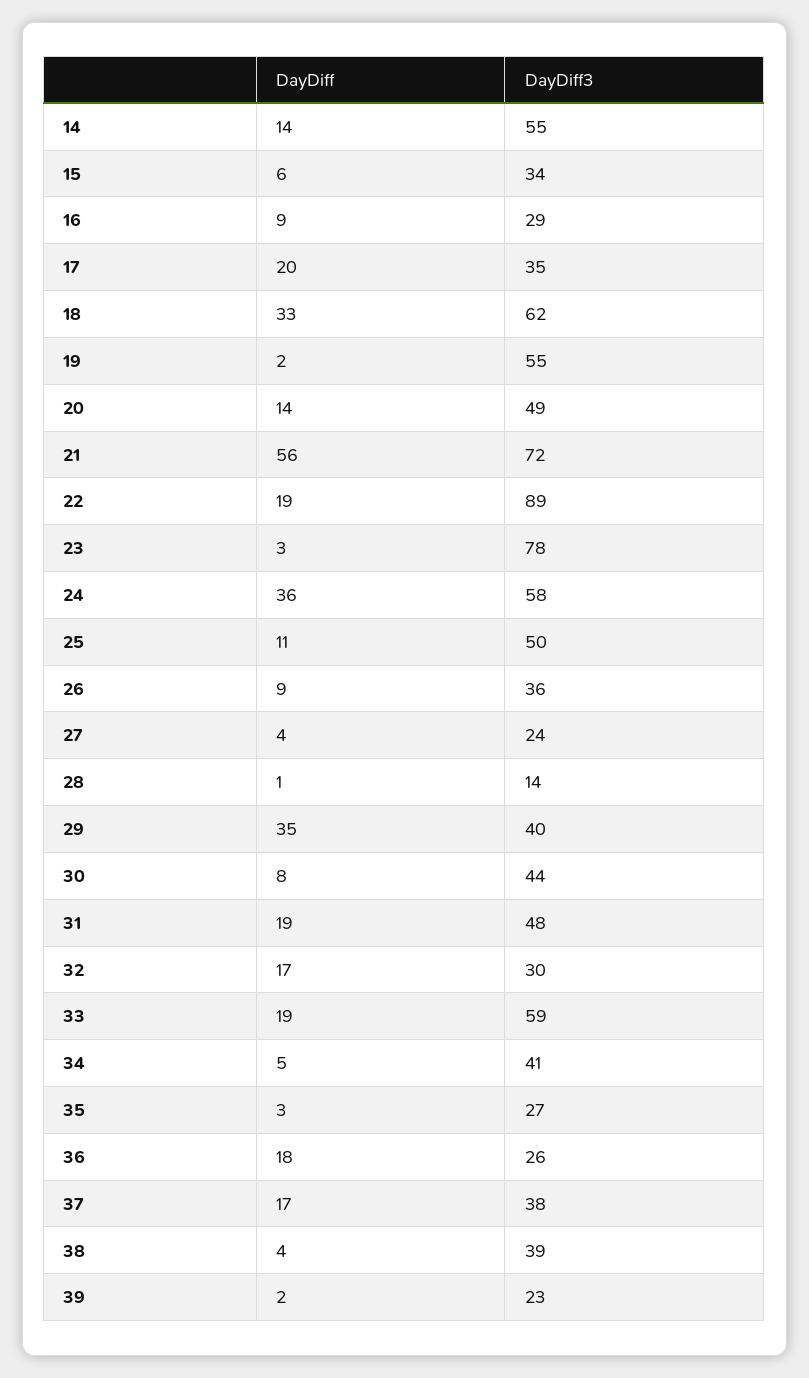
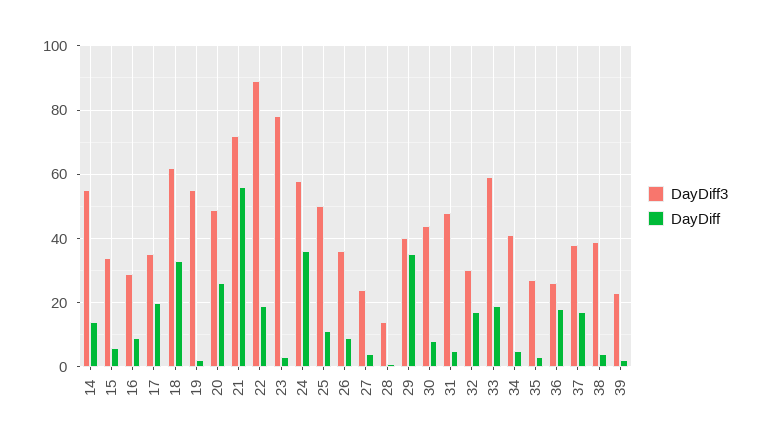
DayDiff, 20: 14 -> 25
DayDiff, 31: 19 -> 5

